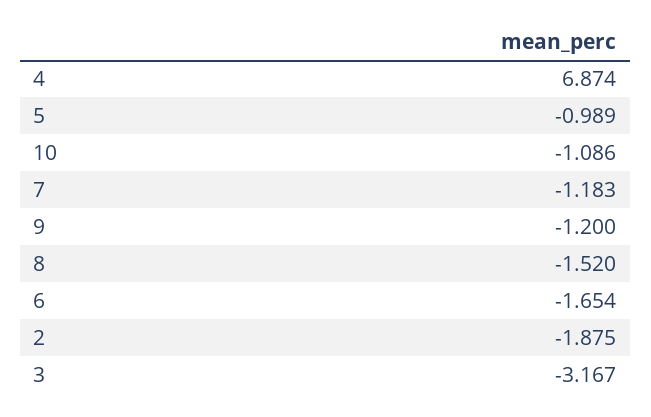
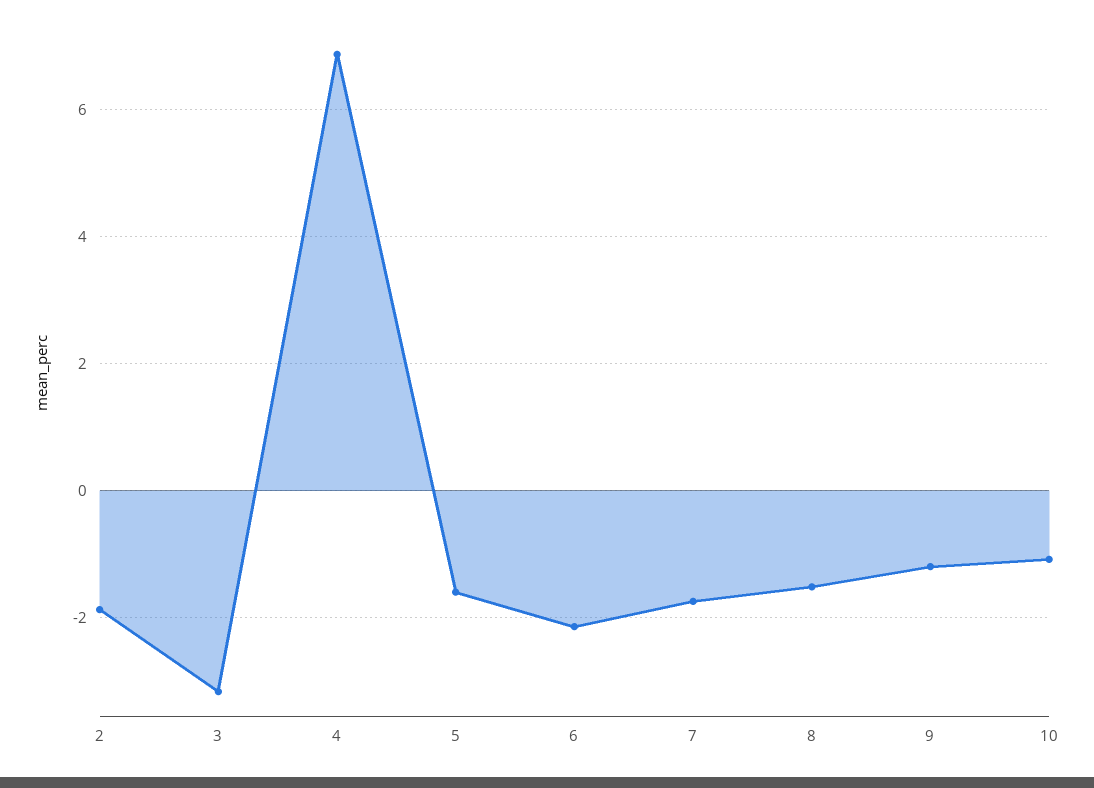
5: -0.989 -> -1.6
7: -1.183 -> -1.8
6: -1.654 -> -2.2

